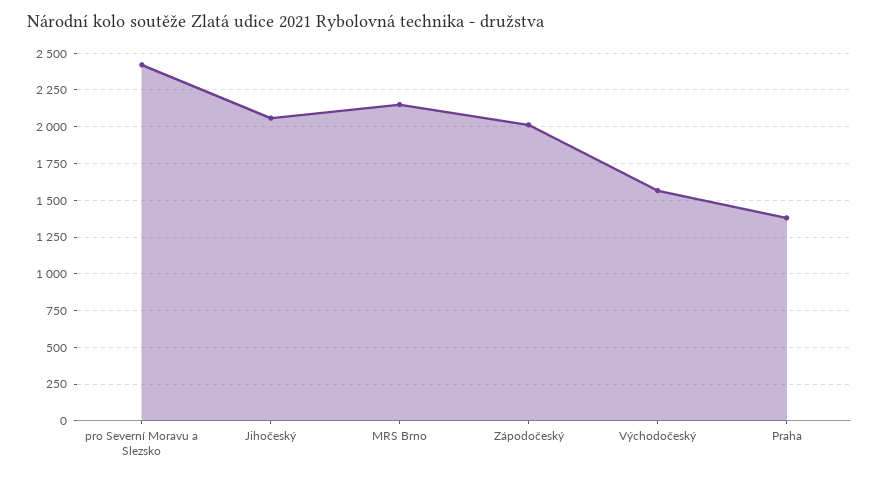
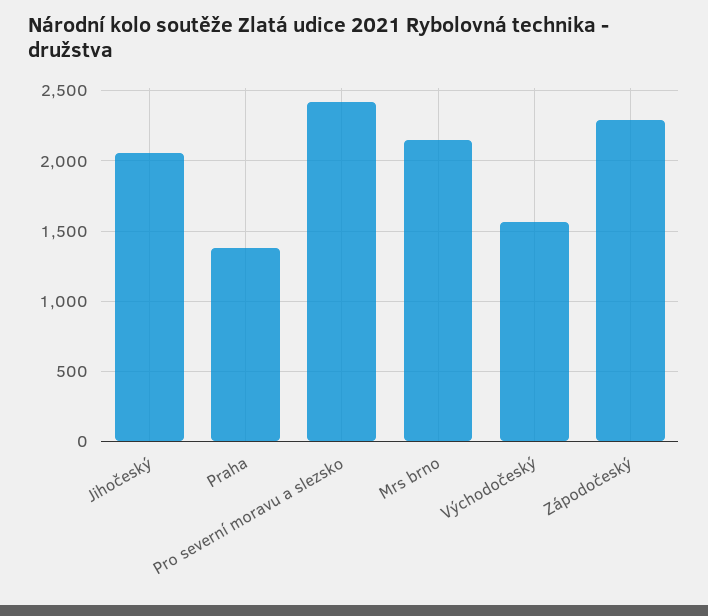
Zápodočeský: 2000 -> 2300

